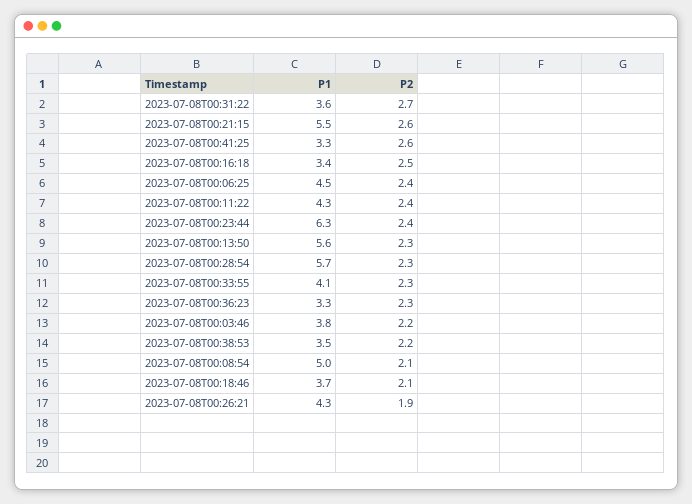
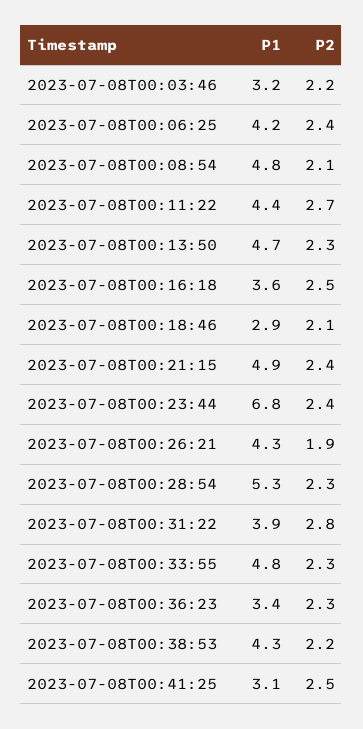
P1, 2023-07-08T00:31:22: 3.6 -> 3.9
P2, 2023-07-08T00:31:22: 2.7 -> 2.8
P1, 2023-07-08T00:21:15: 5.5 -> 4.9
P2, 2023-07-08T00:21:15: 2.6 -> 2.4
P1, 2023-07-08T00:41:25: 3.3 -> 3.1
P2, 2023-07-08T00:41:25: 2.6 -> 2.5
P1, 2023-07-08T00:16:18: 3.4 -> 3.6
P1, 2023-07-08T00:06:25: 4.5 -> 4.2
P1, 2023-07-08T00:11:22: 4.3 -> 4.4
P2, 2023-07-08T00:11:22: 2.4 -> 2.7
P1, 2023-07-08T00:23:44: 6.3 -> 6.8
P1, 2023-07-08T00:13:50: 5.6 -> 4.7
P1, 2023-07-08T00:28:54: 5.7 -> 5.3
P1, 2023-07-08T00:33:55: 4.1 -> 4.8
P1, 2023-07-08T00:36:23: 3.3 -> 3.4
P1, 2023-07-08T00:03:46: 3.8 -> 3.2
P1, 2023-07-08T00:38:53: 3.5 -> 4.3
P1, 2023-07-08T00:08:54: 5 -> 4.8
P1, 2023-07-08T00:18:46: 3.7 -> 2.9

